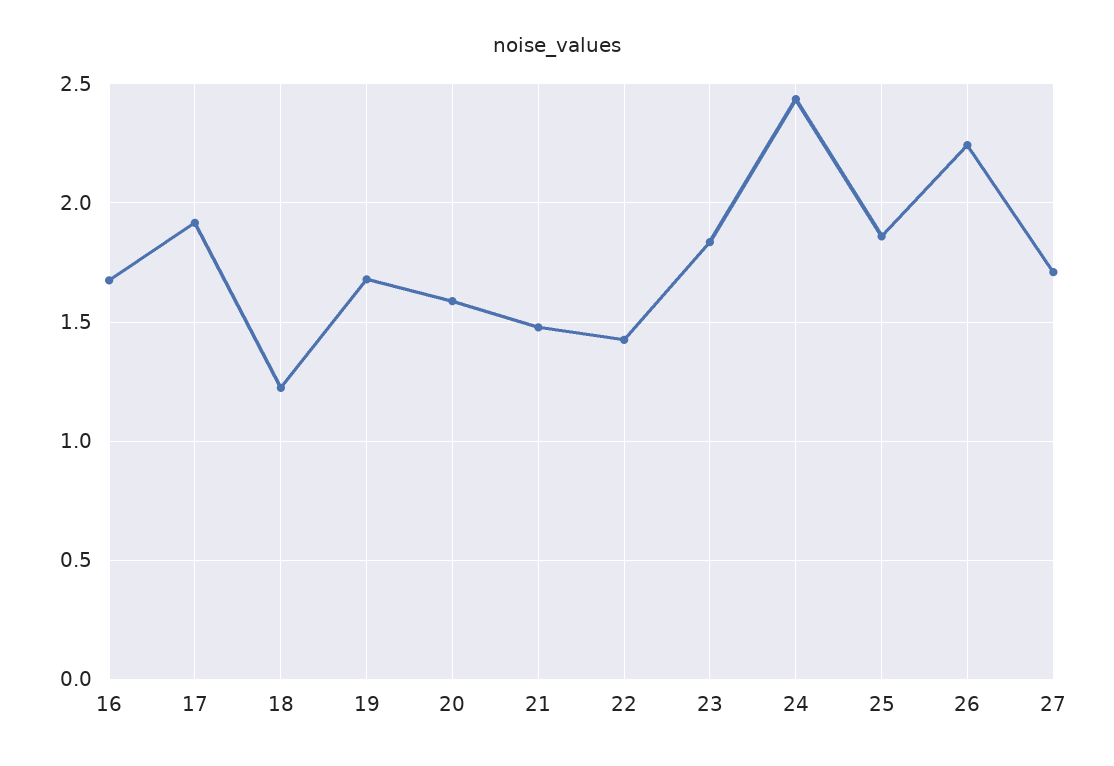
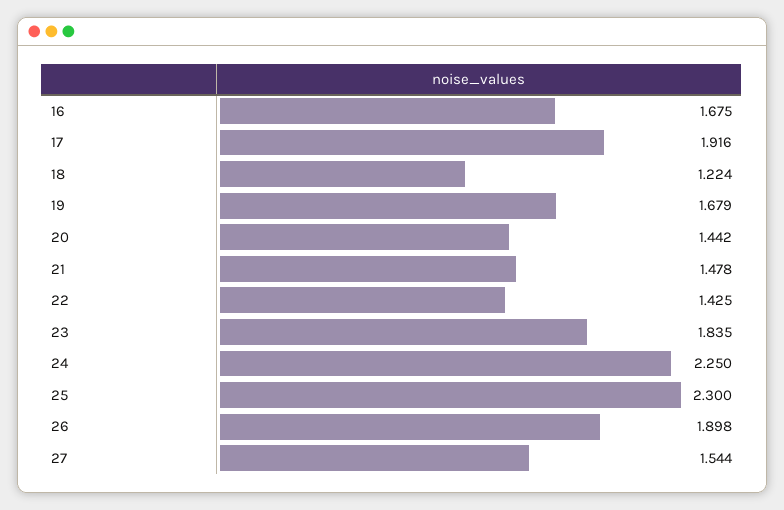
20: 1.6 -> 1.442
24: 2.45 -> 2.25
25: 1.85 -> 2.3
26: 2.25 -> 1.898
27: 1.7 -> 1.544

